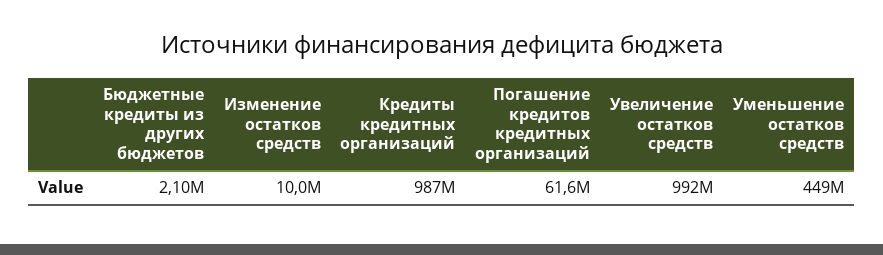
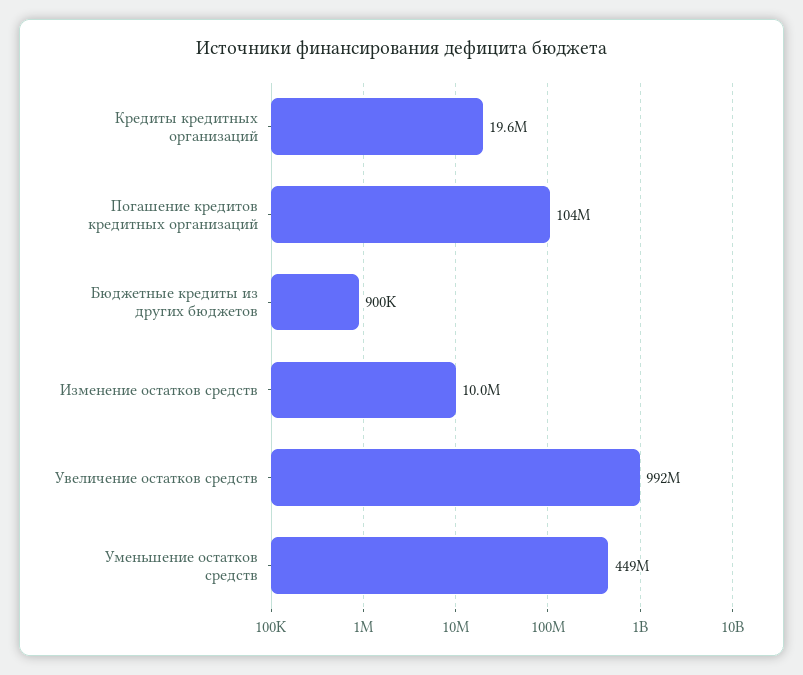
Бюджетные кредиты из других бюджетов: 2100000 -> 900000
Кредиты кредитных организаций: 987000000 -> 19600000
Погашение кредитов кредитных организаций: 61600000 -> 104000000

